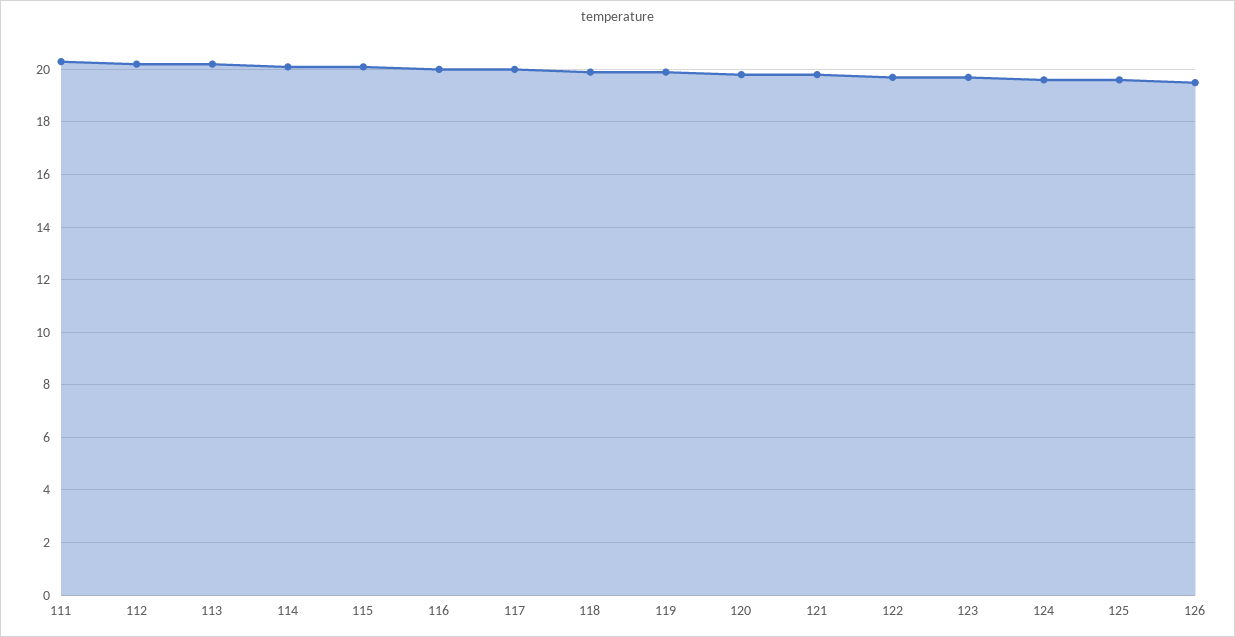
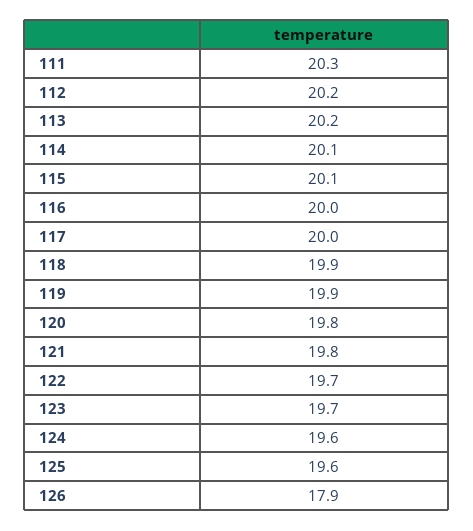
126: 19.5 -> 17.9

